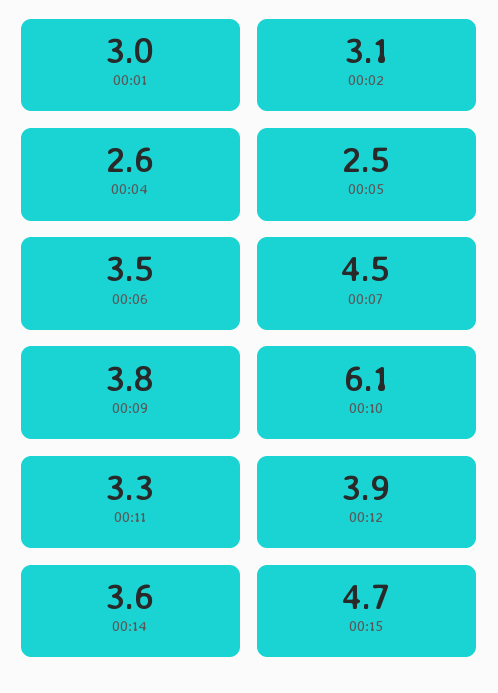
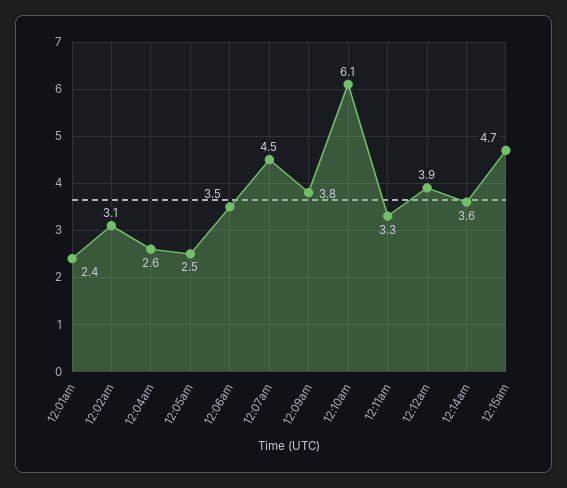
00:01: 3 -> 2.4

